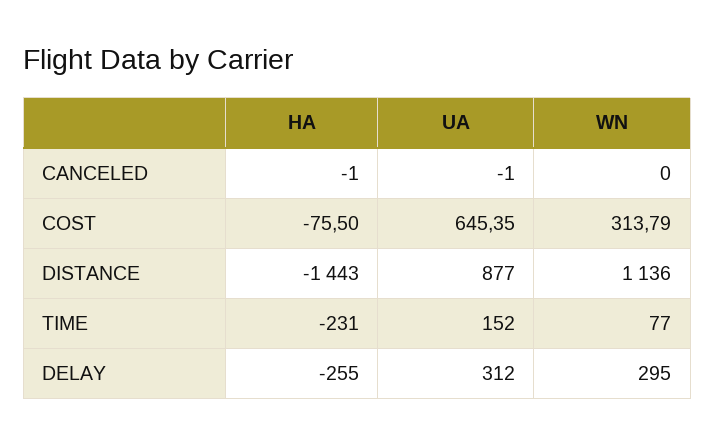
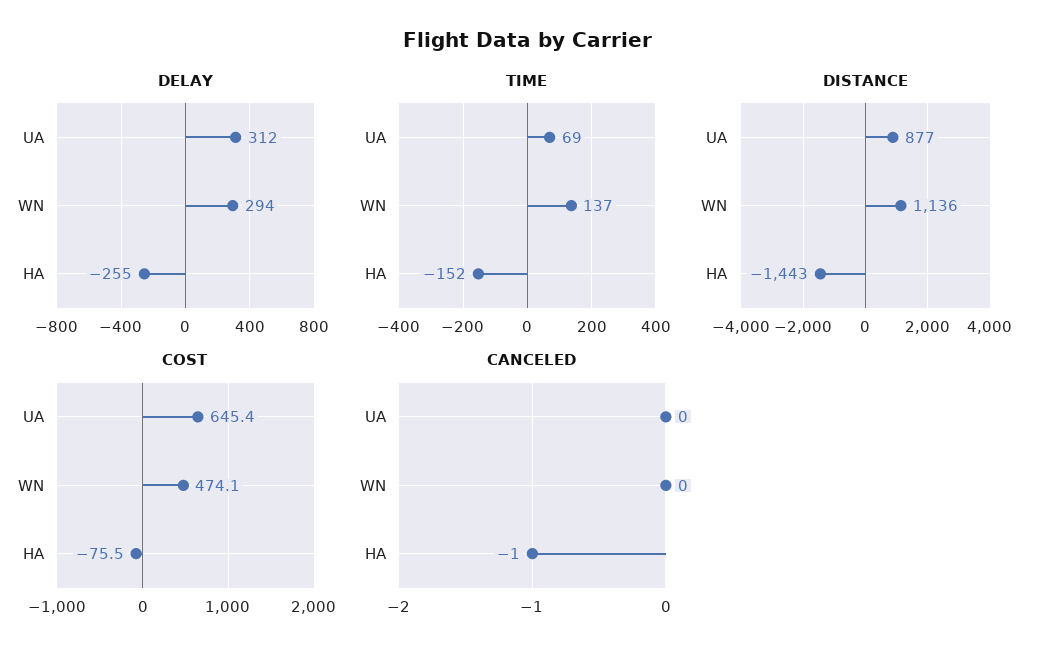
CANCELED, UA: -1 -> 0
COST, WN: 313.79 -> 474.1
TIME, HA: -231 -> -152
TIME, UA: 152 -> 69
TIME, WN: 77 -> 137
DELAY, WN: 295 -> 294

